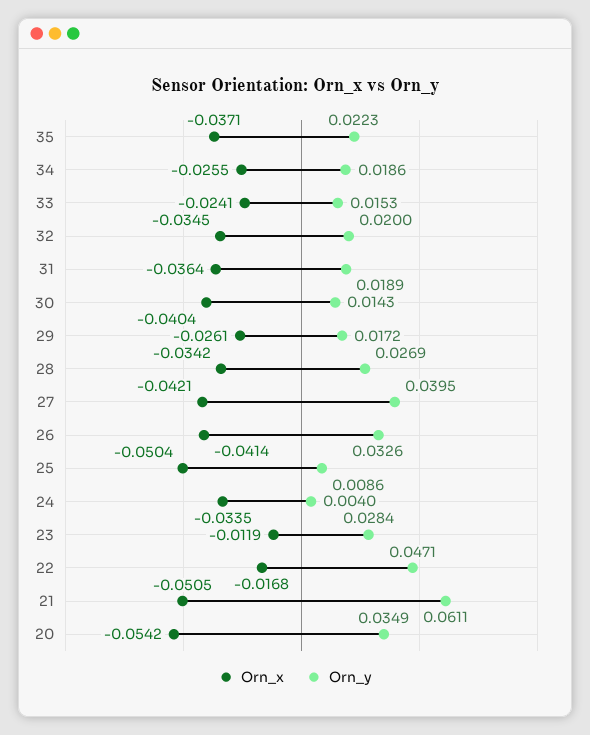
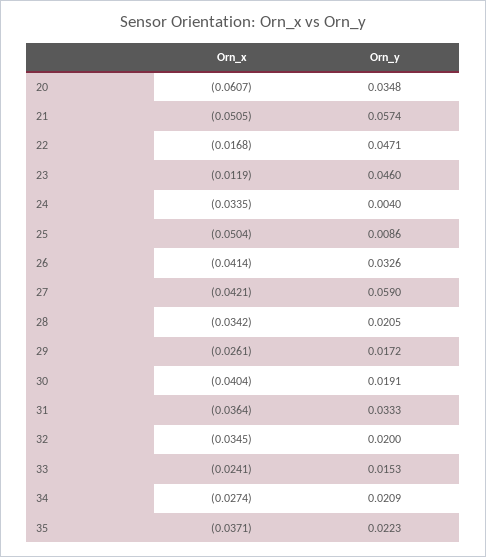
Orn_x, 34: -0.0255 -> -0.0274
Orn_y, 34: 0.0186 -> 0.0209
Orn_y, 31: 0.0189 -> 0.0333
Orn_y, 30: 0.0143 -> 0.0191
Orn_y, 28: 0.0269 -> 0.0205
Orn_y, 27: 0.0395 -> 0.059
Orn_y, 23: 0.0284 -> 0.046
Orn_y, 21: 0.0611 -> 0.0574
Orn_x, 20: -0.0542 -> -0.0607
Orn_y, 20: 0.0349 -> 0.0348

